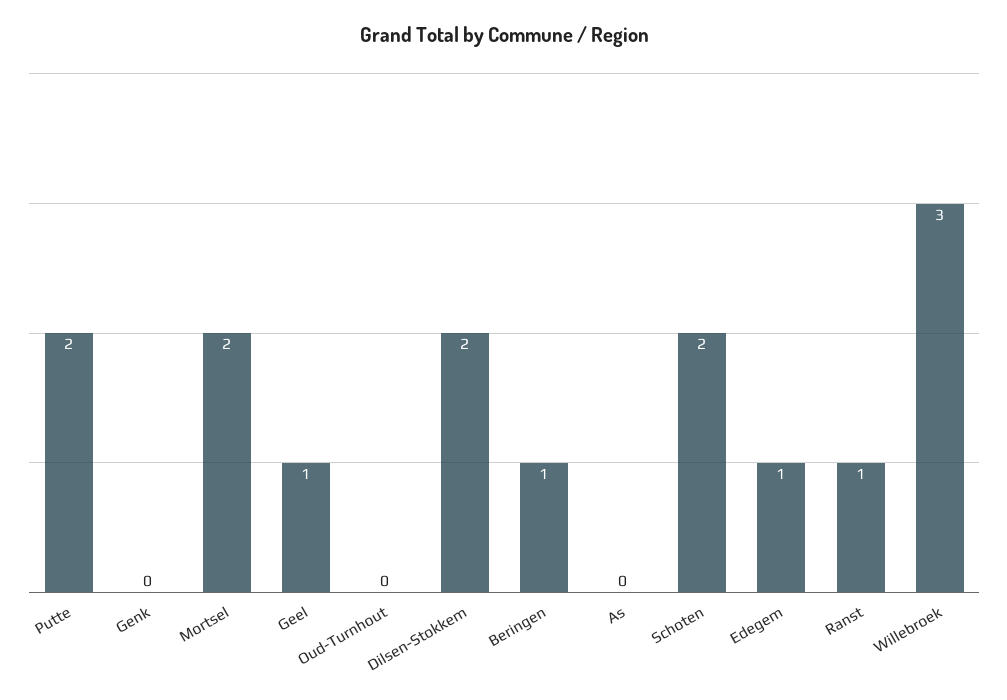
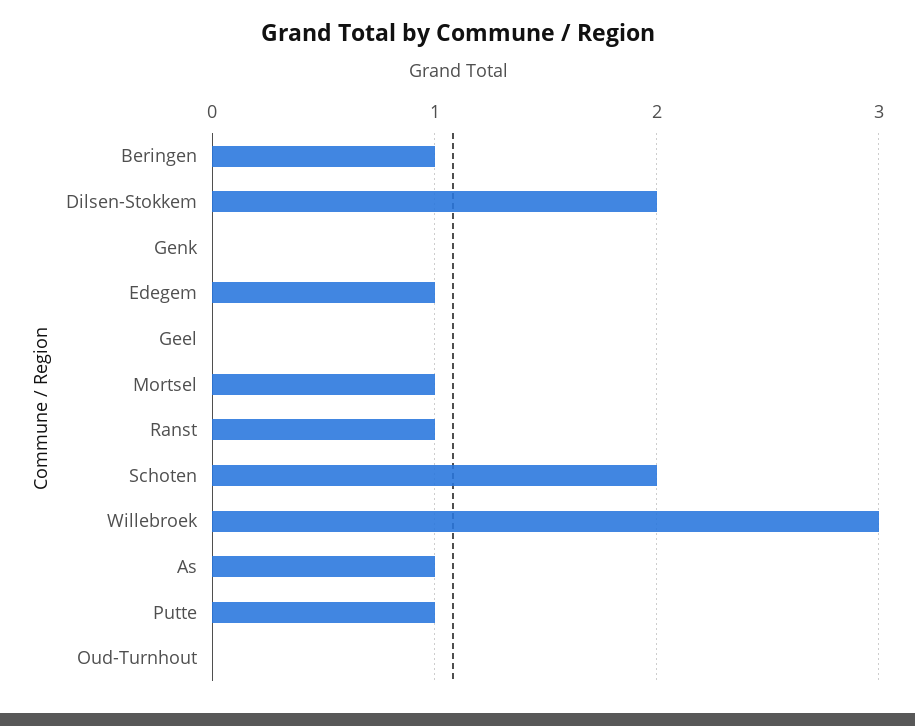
Putte: 2 -> 1
Mortsel: 2 -> 1
Geel: 1 -> 0
As: 0 -> 1

